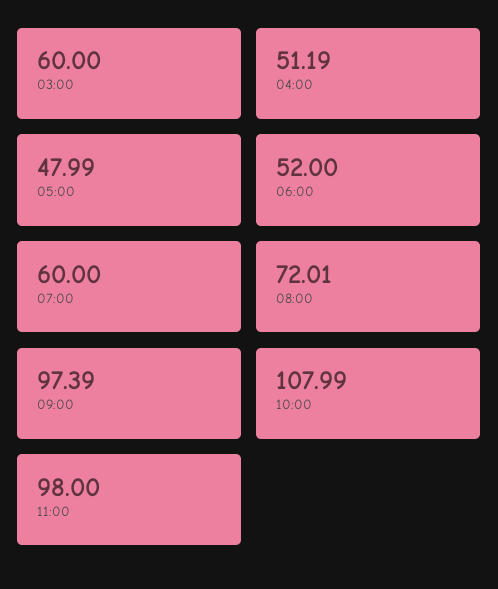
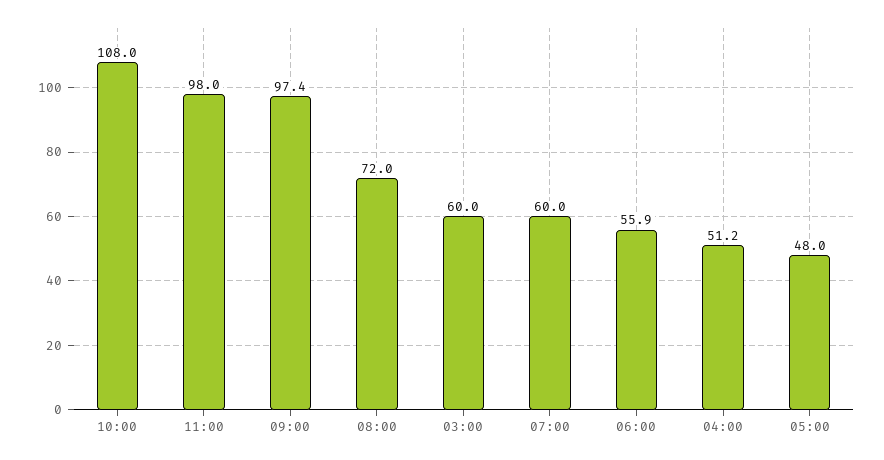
06:00: 52 -> 55.9

